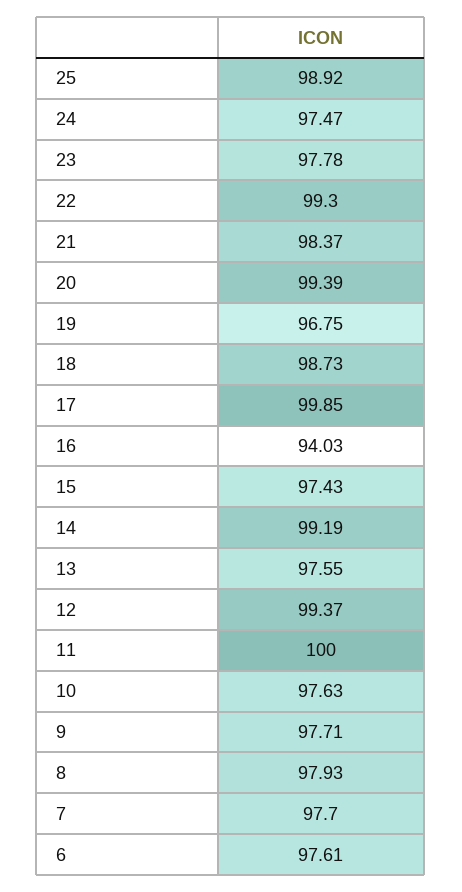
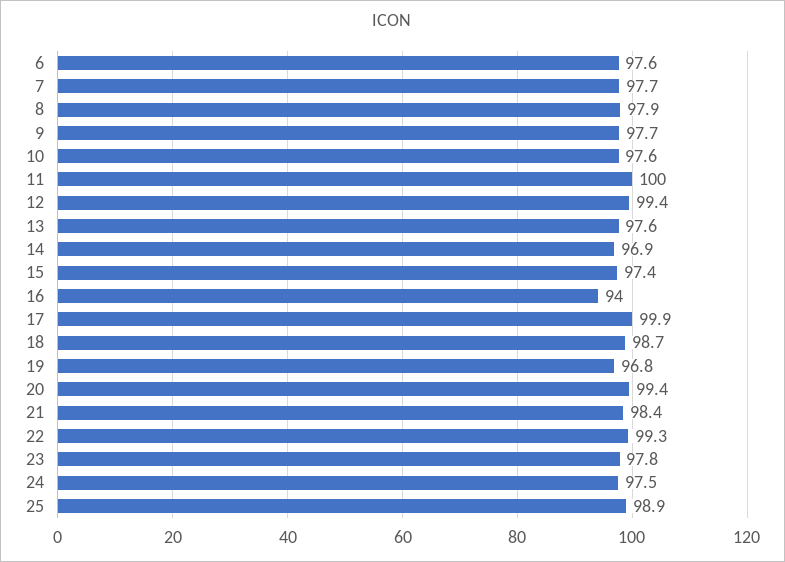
14: 99.19 -> 96.9

